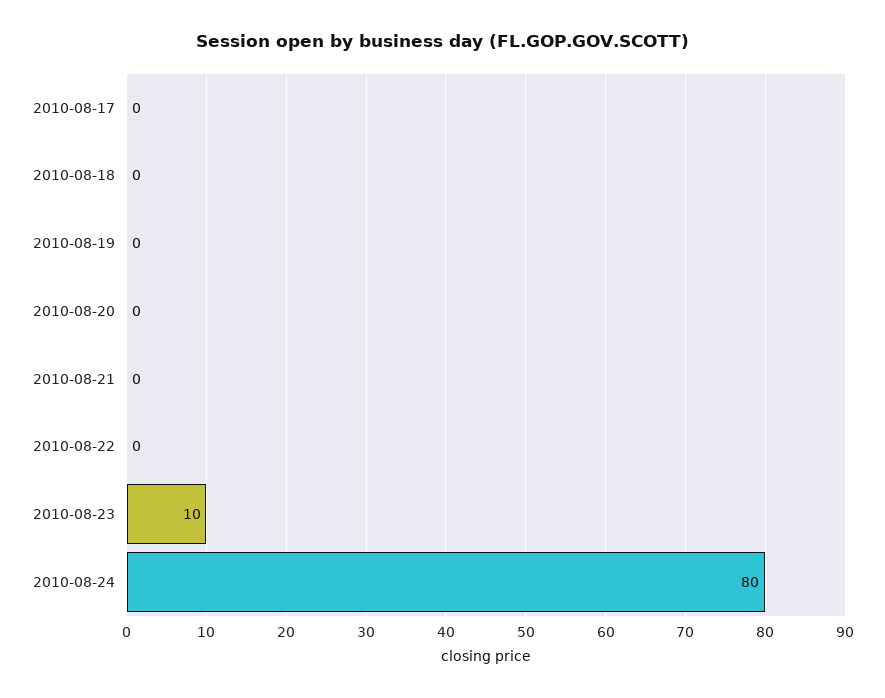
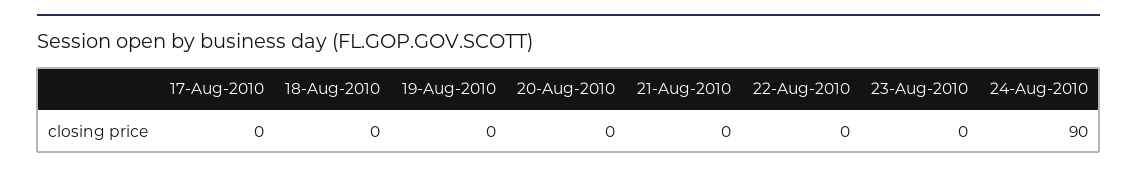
2010-08-23: 10 -> 0
2010-08-24: 80 -> 90

